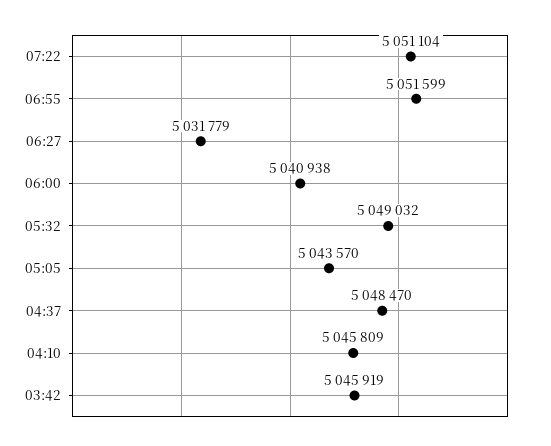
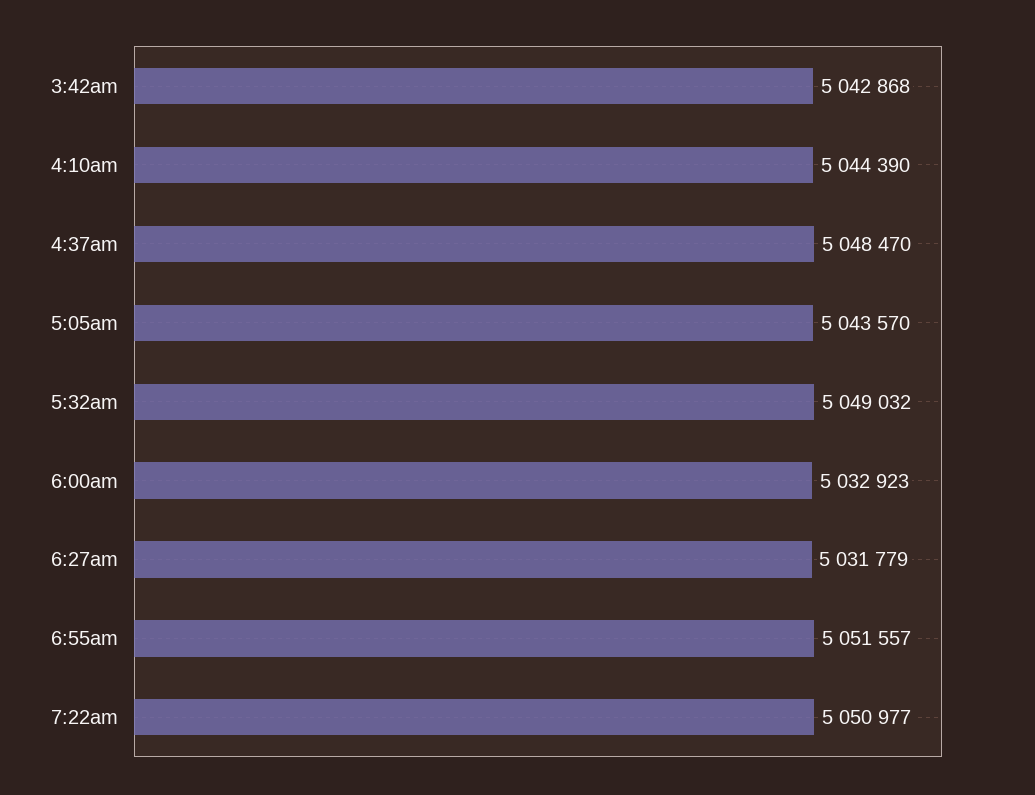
07:22: 5051104 -> 5050977
06:55: 5051599 -> 5051557
06:00: 5040938 -> 5032923
04:10: 5045809 -> 5044390
03:42: 5045919 -> 5042868

